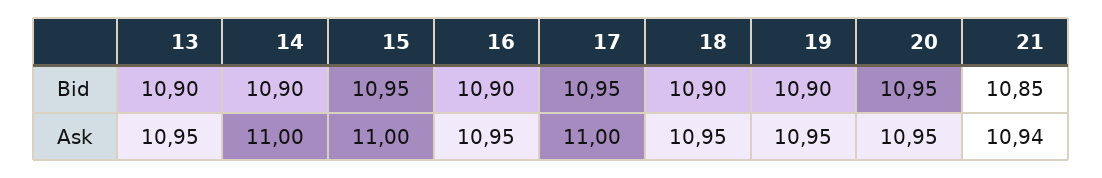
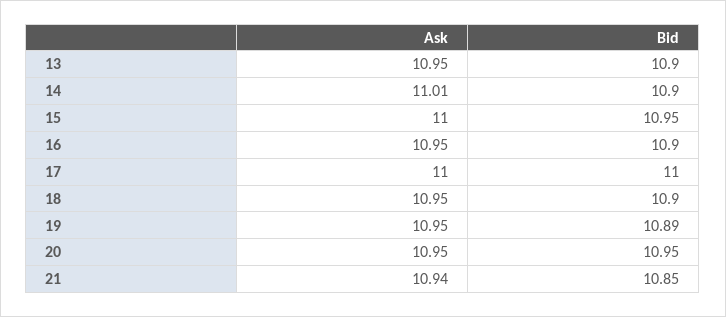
17, Bid: 10.95 -> 11
19, Bid: 10.9 -> 10.89
14, Ask: 11 -> 11.01

